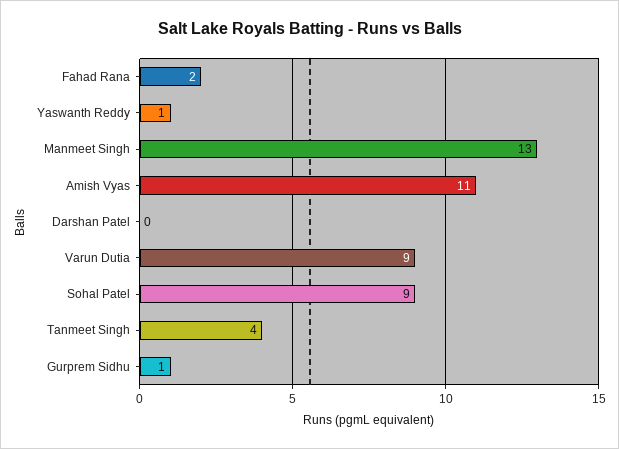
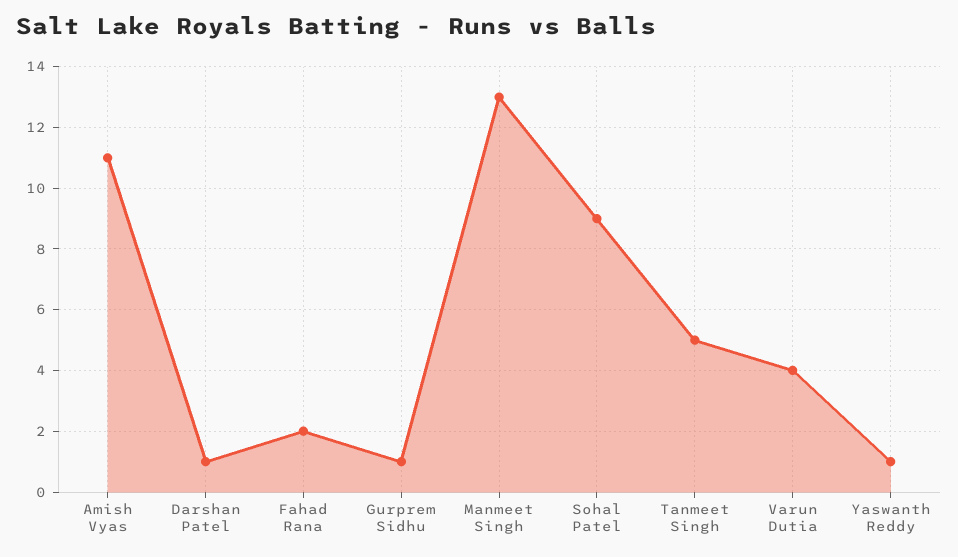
Darshan Patel: 0 -> 1
Varun Dutia: 9 -> 4
Tanmeet Singh: 4 -> 5

